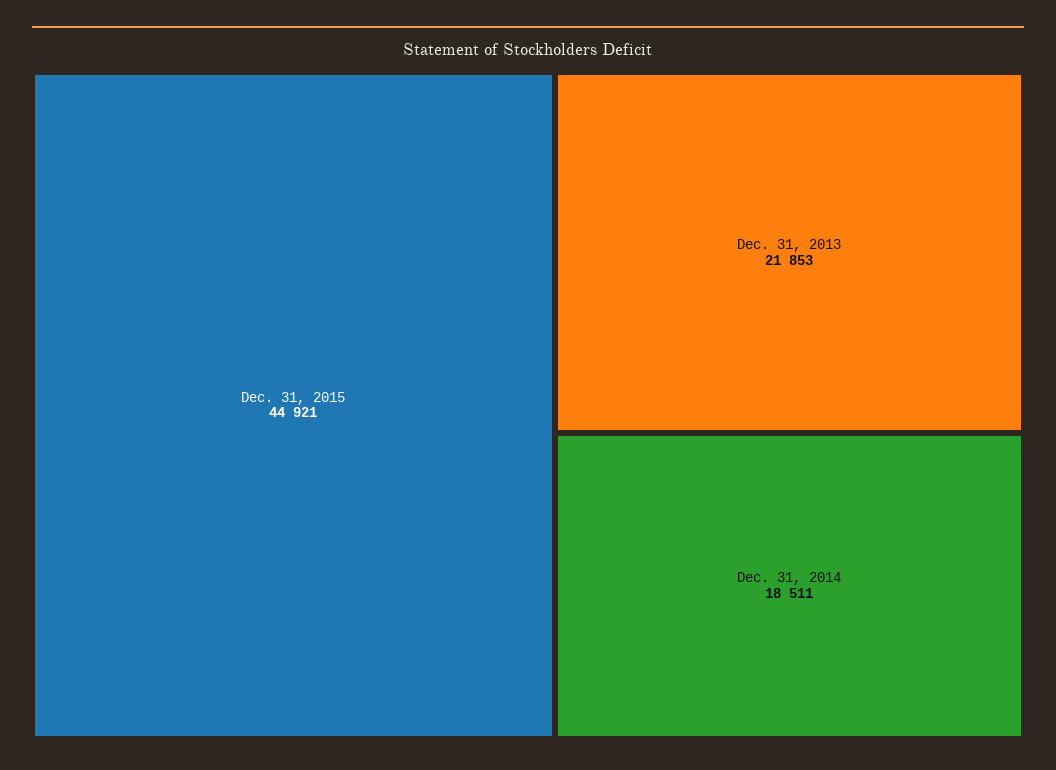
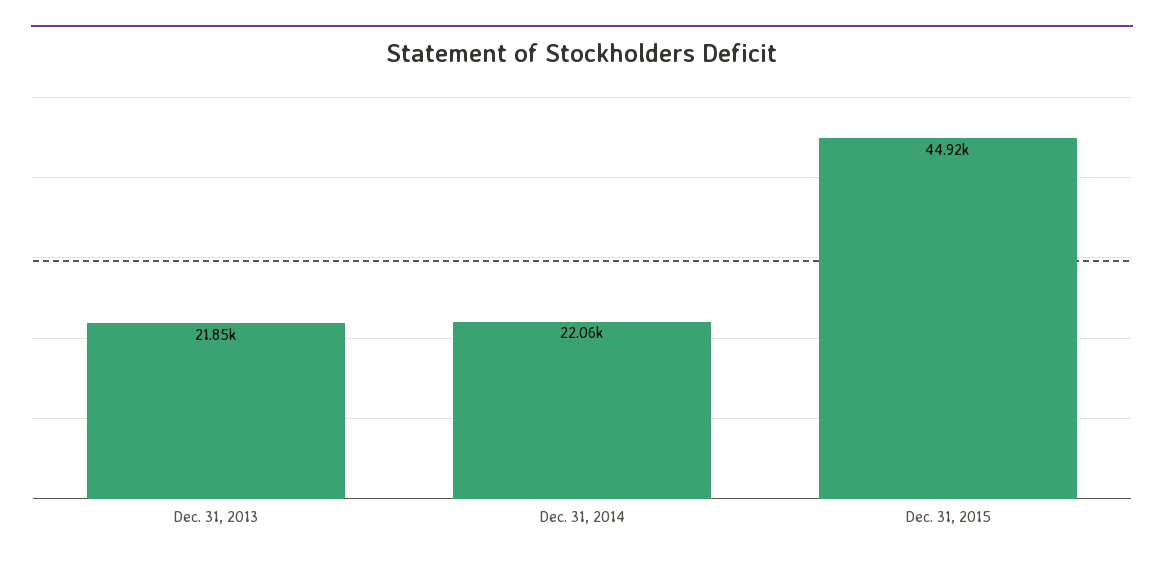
Dec. 31, 2014: 18511 -> 22060

